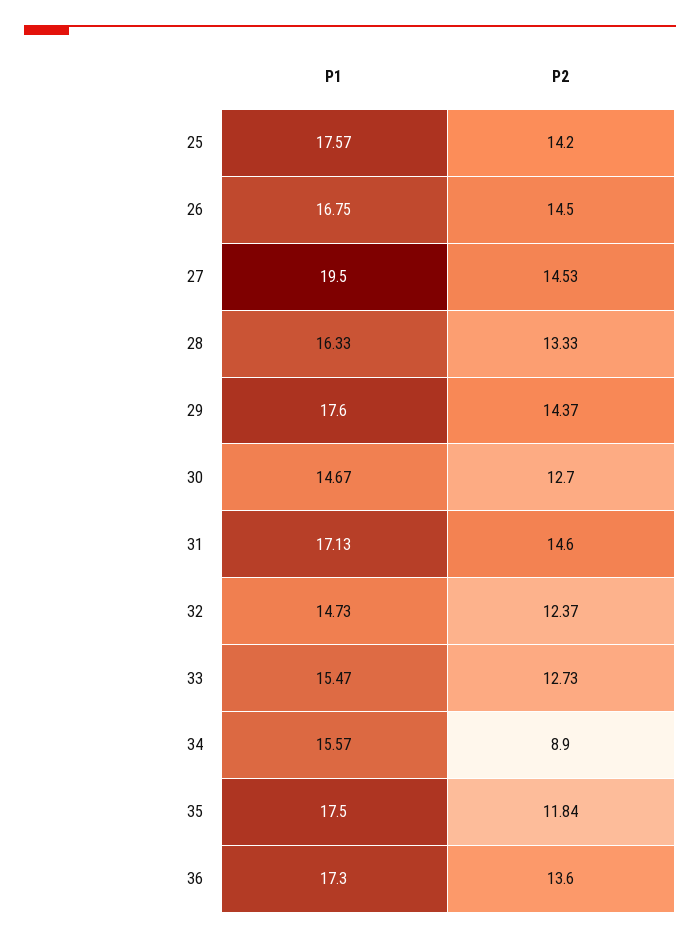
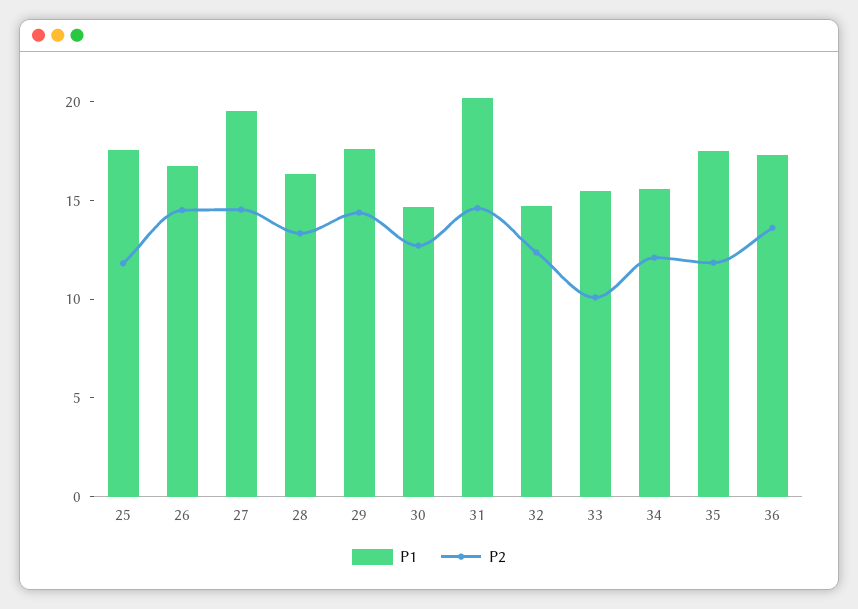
P2, 25: 14.2 -> 12
P1, 31: 17.13 -> 20
P2, 33: 12.73 -> 10
P2, 34: 8.9 -> 12

